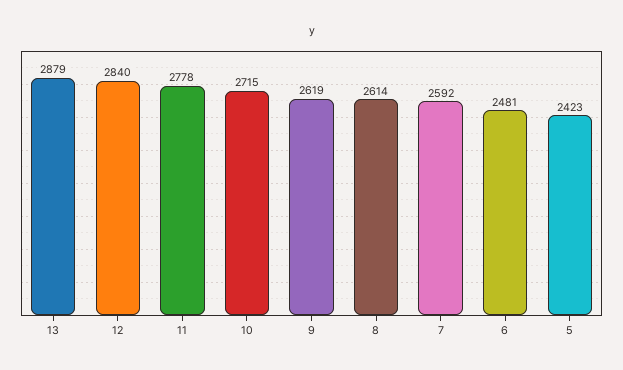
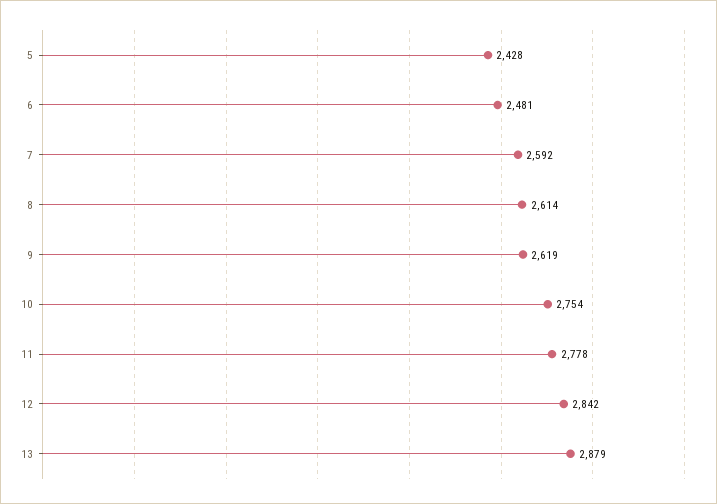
12: 2840 -> 2842
10: 2715 -> 2754
5: 2423 -> 2428

